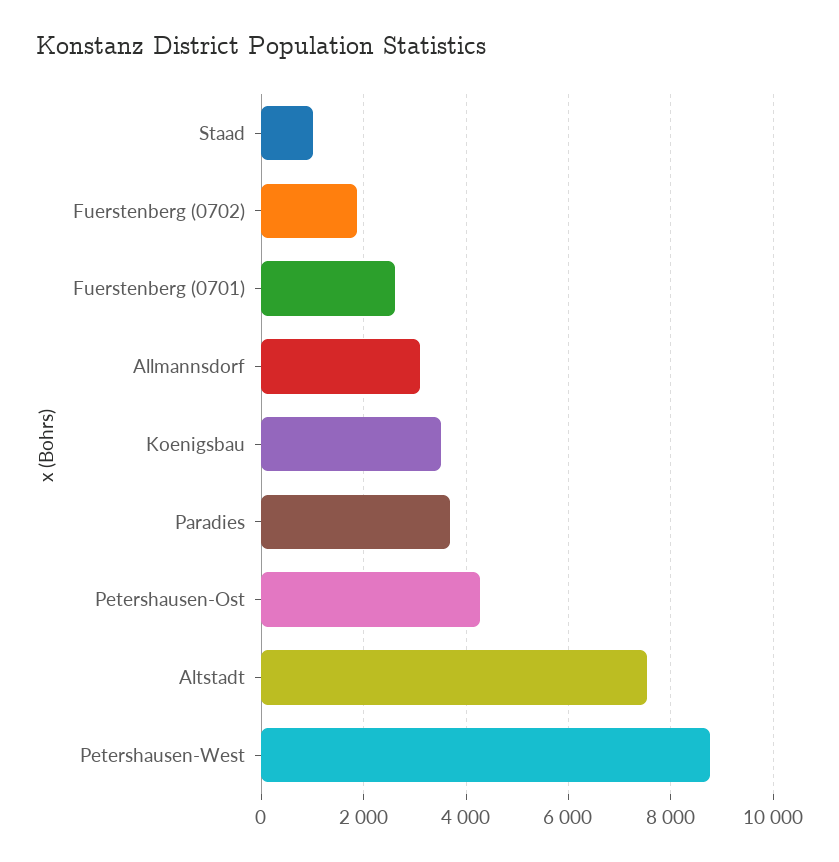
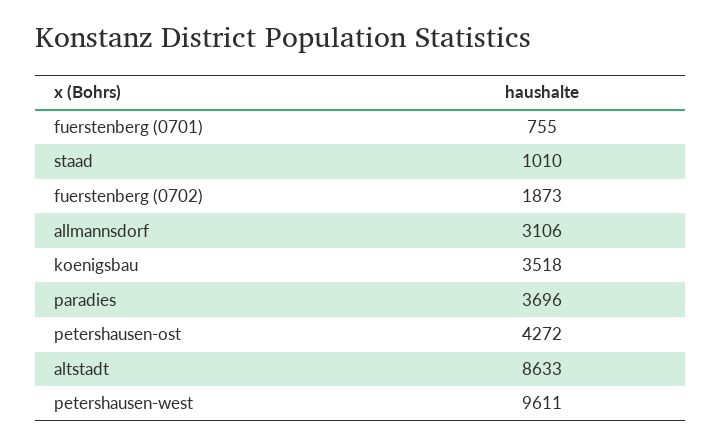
Fuerstenberg (0701): 2600 -> 755
Altstadt: 7600 -> 8633
Petershausen-West: 8800 -> 9611

